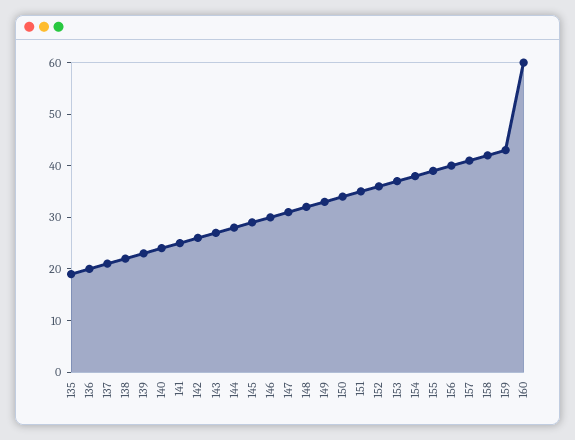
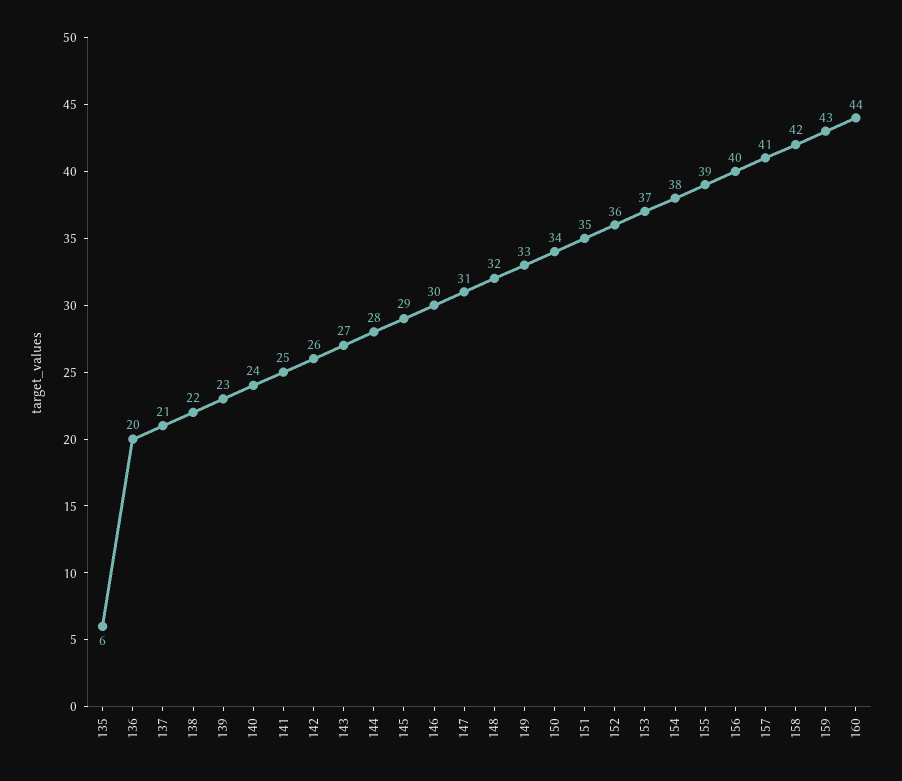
135: 20 -> 6
160: 60 -> 44

